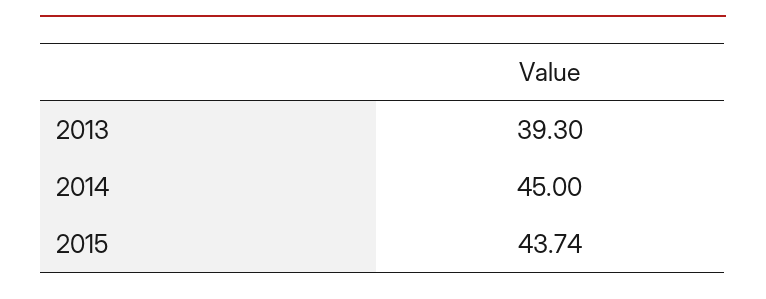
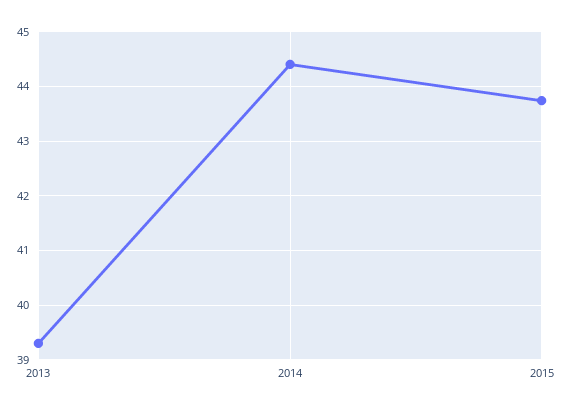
2014: 45 -> 44.4

